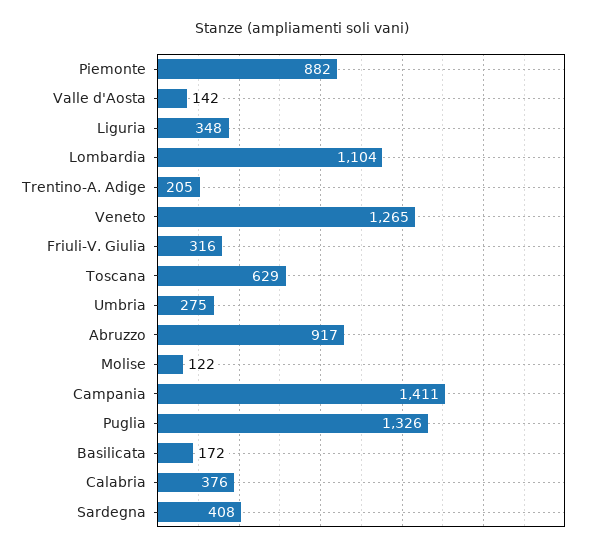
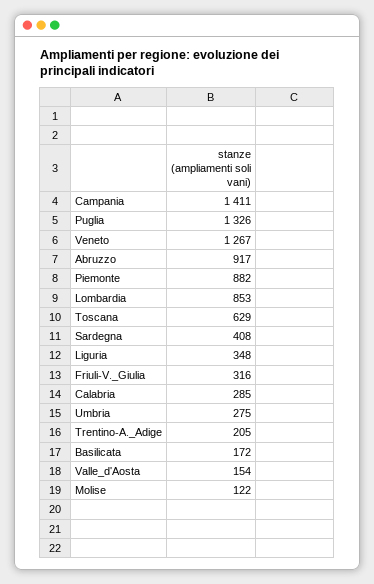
Valle d'Aosta: 142 -> 154
Lombardia: 1104 -> 853
Veneto: 1265 -> 1267
Calabria: 376 -> 285

